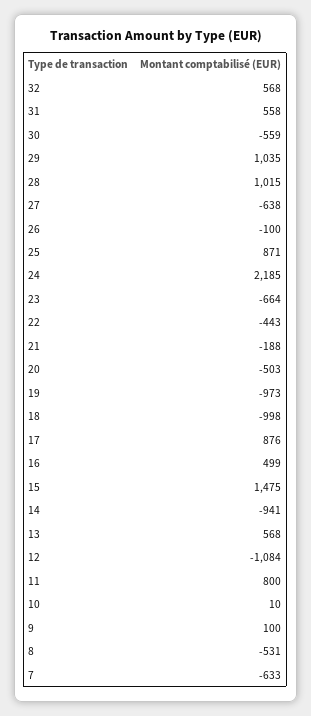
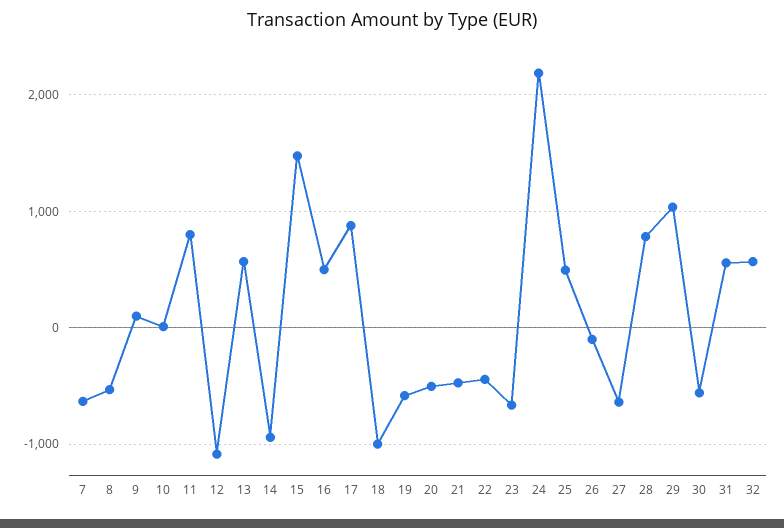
28: 1015 -> 800
25: 871 -> 500
21: -188 -> -500
19: -973 -> -600

